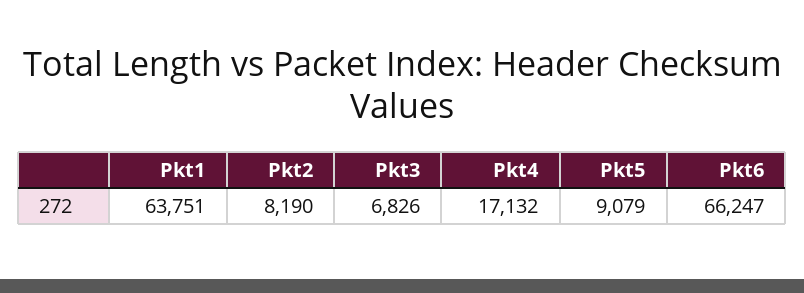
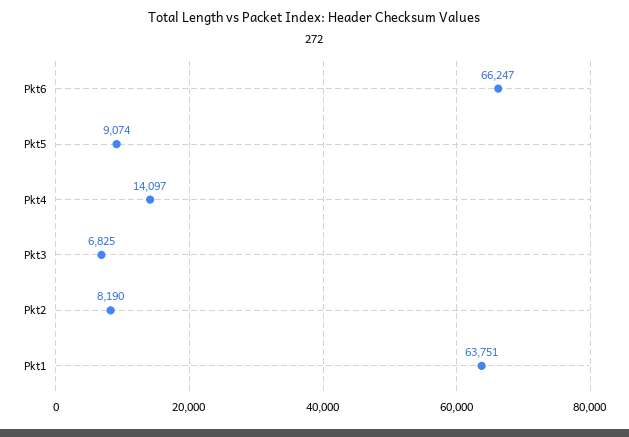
Pkt3: 6826 -> 6825
Pkt4: 17132 -> 14097
Pkt5: 9079 -> 9074

